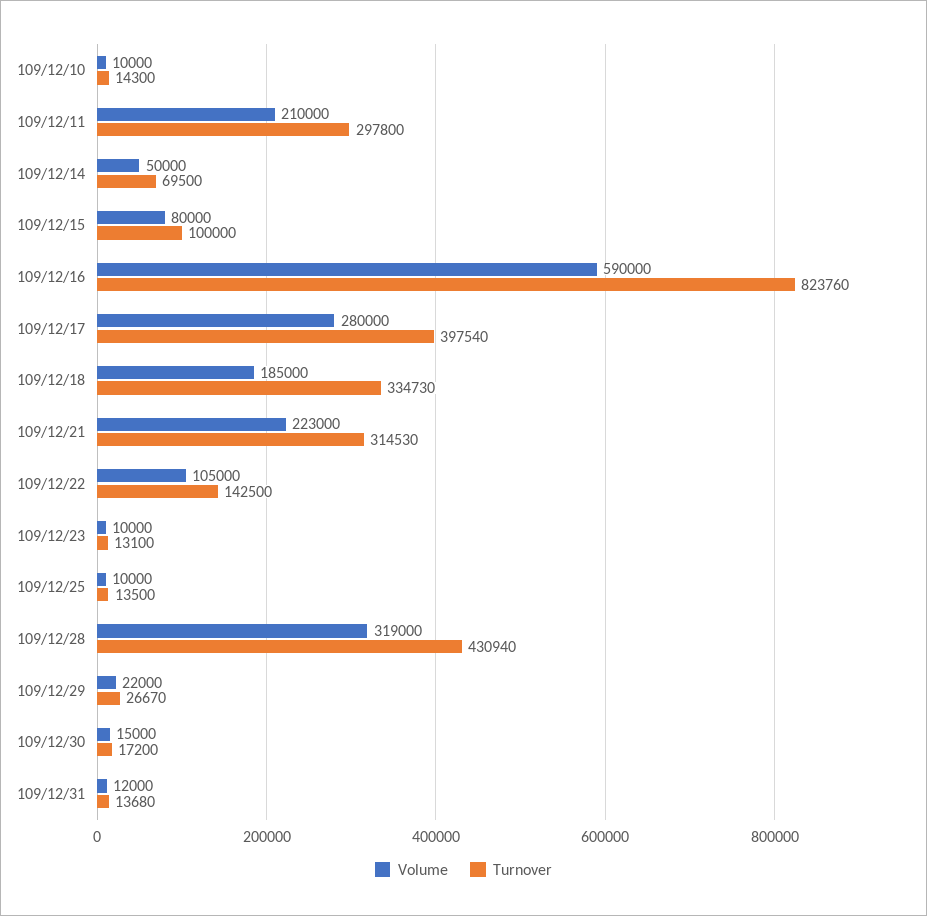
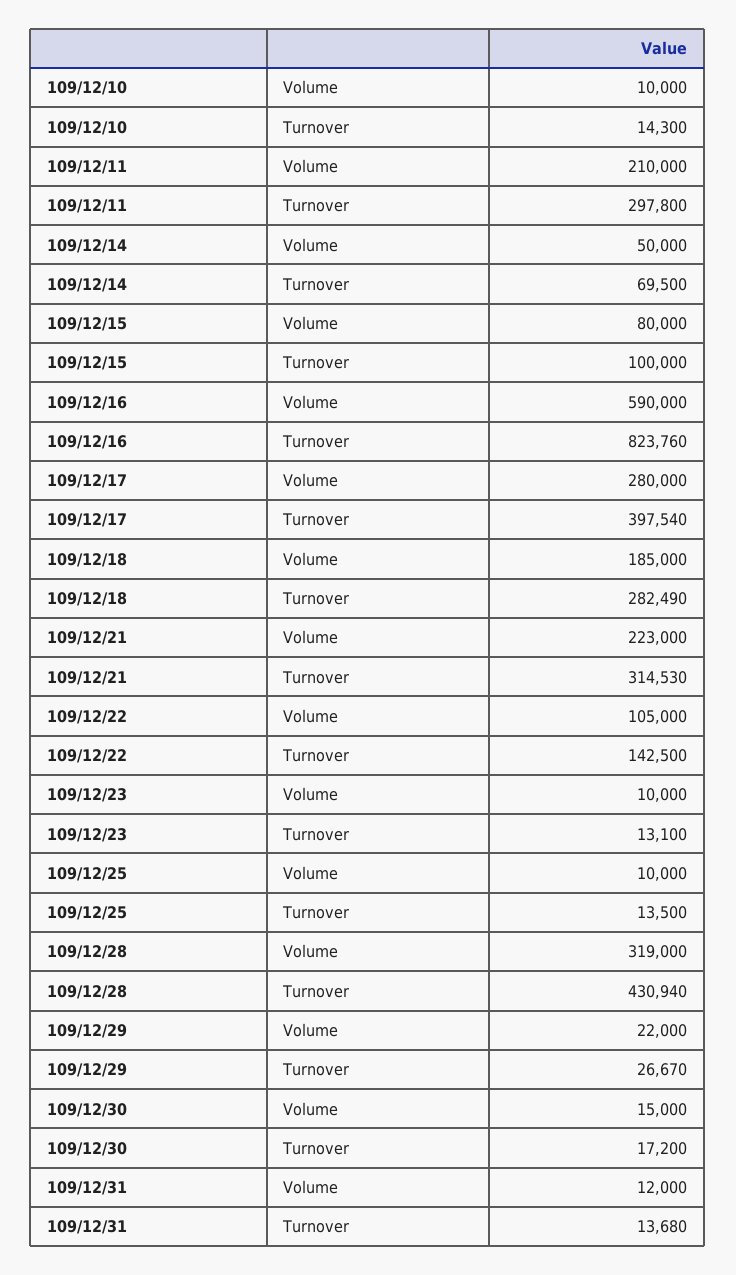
Turnover, 109/12/18: 334730 -> 282490

